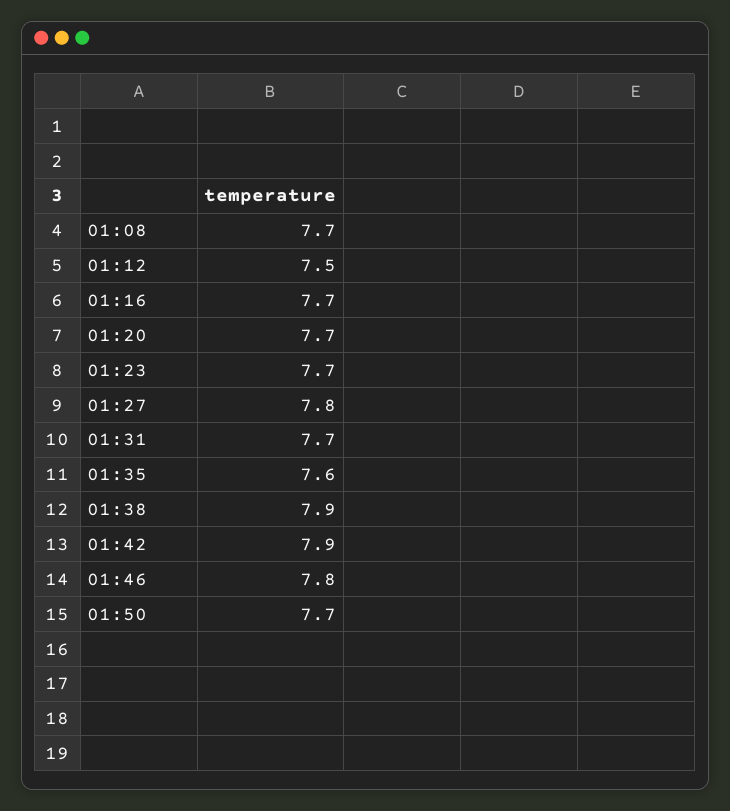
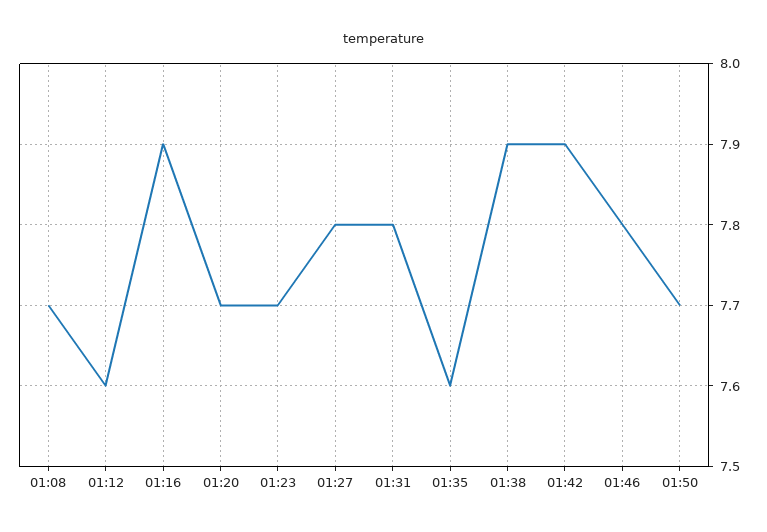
01:12: 7.5 -> 7.6
01:16: 7.7 -> 7.9
01:31: 7.7 -> 7.8

